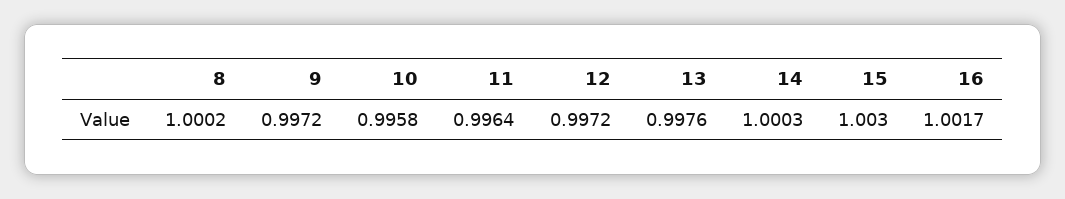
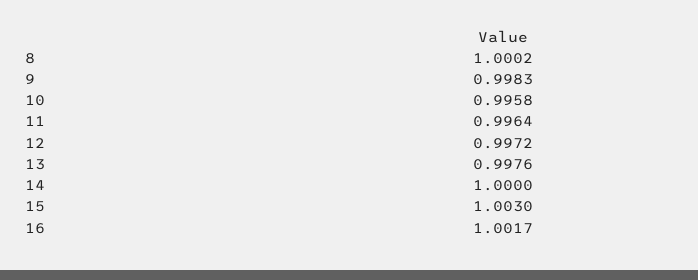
9: 0.9972 -> 0.9983
14: 1.0003 -> 1

